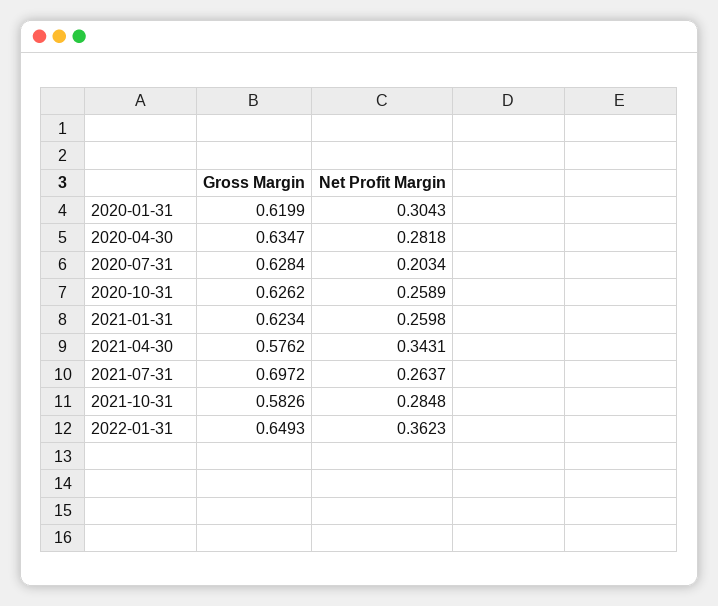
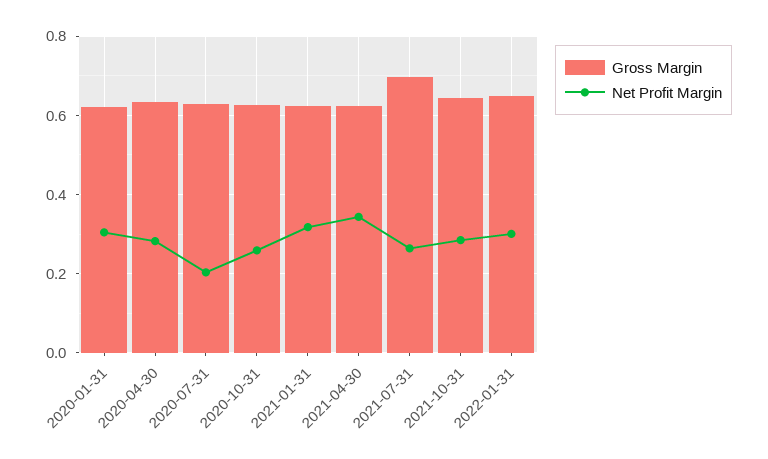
Net Profit Margin, 2021-01-31: 0.2598 -> 0.32
Gross Margin, 2021-04-30: 0.5762 -> 0.62
Gross Margin, 2021-10-31: 0.5826 -> 0.64
Net Profit Margin, 2022-01-31: 0.3623 -> 0.3

